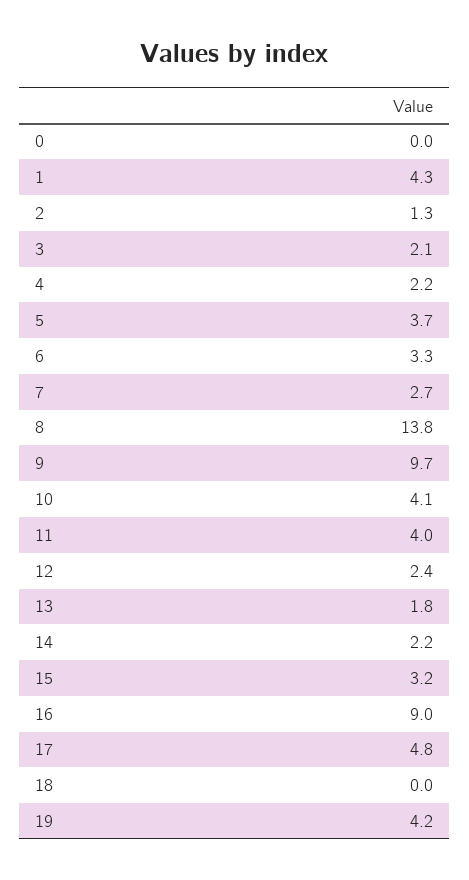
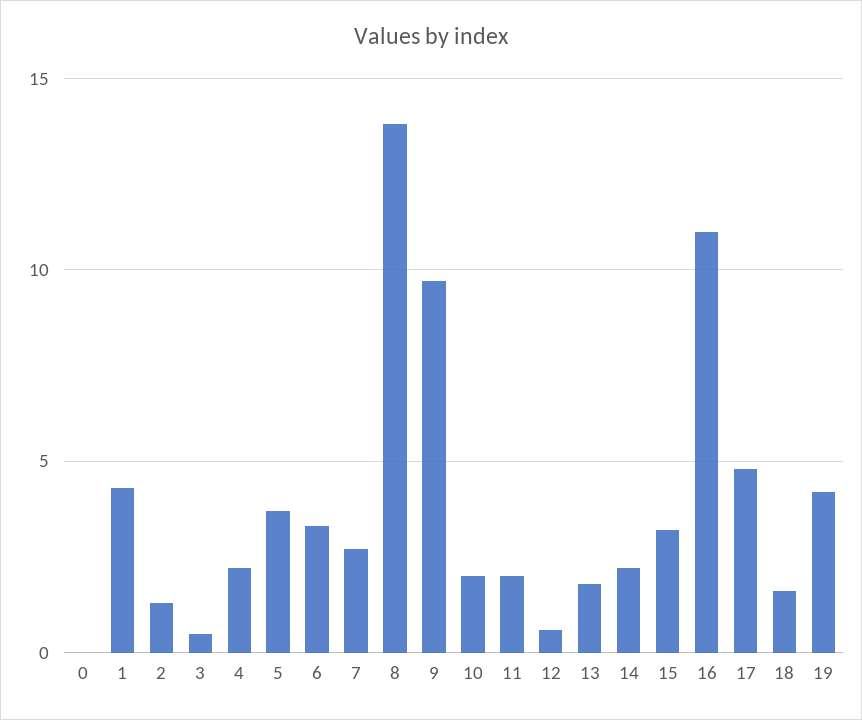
3: 2.1 -> 0.5
10: 4.1 -> 2
11: 4 -> 2
12: 2.4 -> 0.5
16: 9 -> 11
18: 0 -> 1.5

